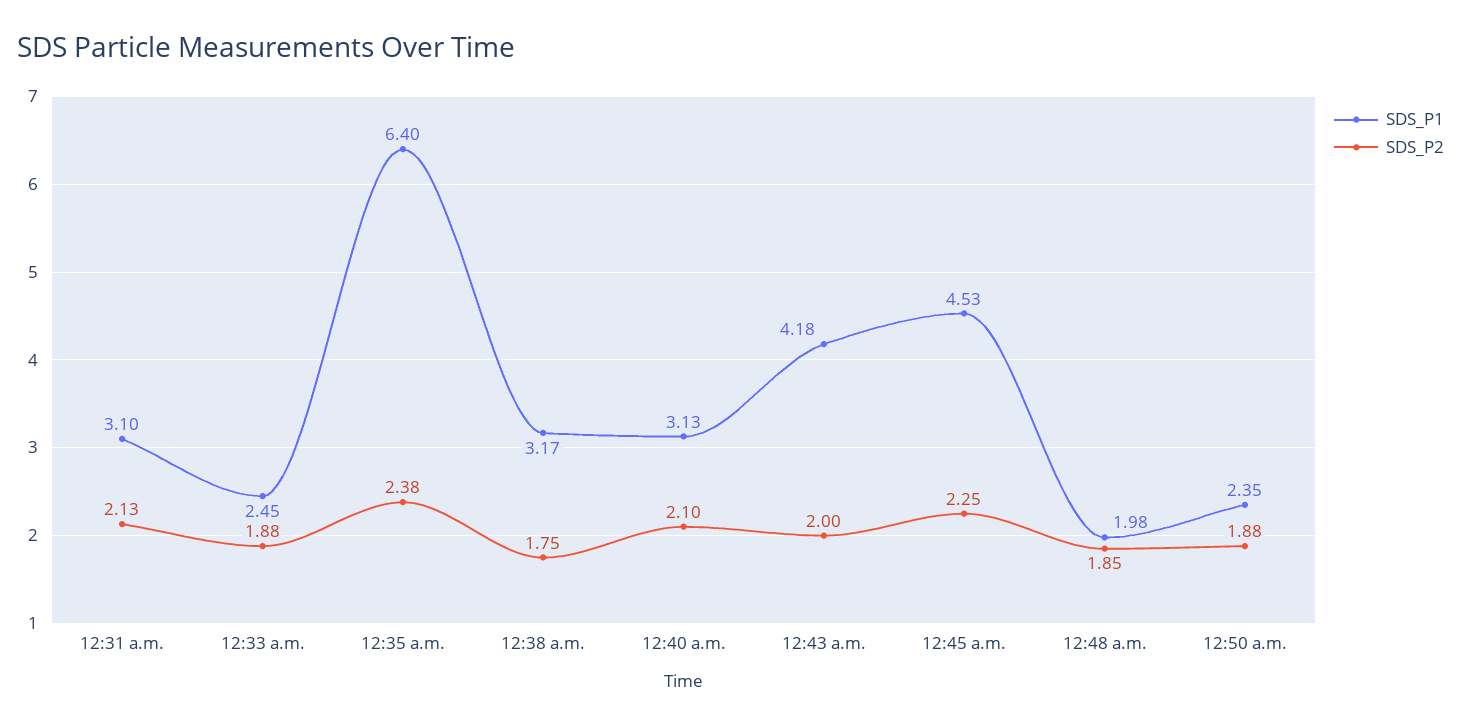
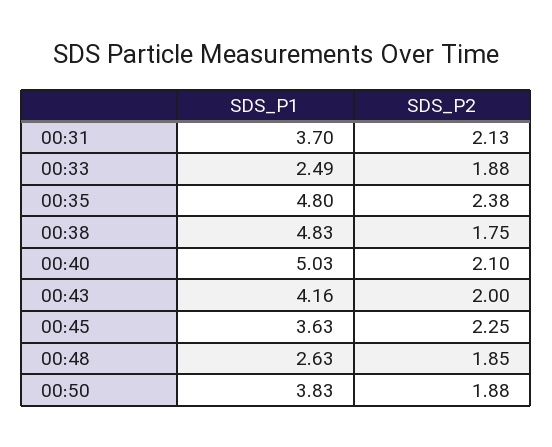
SDS_P1, 12:31 a.m.: 3.1 -> 3.7
SDS_P1, 12:33 a.m.: 2.45 -> 2.49
SDS_P1, 12:35 a.m.: 6.4 -> 4.8
SDS_P1, 12:38 a.m.: 3.17 -> 4.83
SDS_P1, 12:40 a.m.: 3.13 -> 5.03
SDS_P1, 12:43 a.m.: 4.18 -> 4.16
SDS_P1, 12:45 a.m.: 4.53 -> 3.63
SDS_P1, 12:48 a.m.: 1.98 -> 2.63
SDS_P1, 12:50 a.m.: 2.35 -> 3.83

